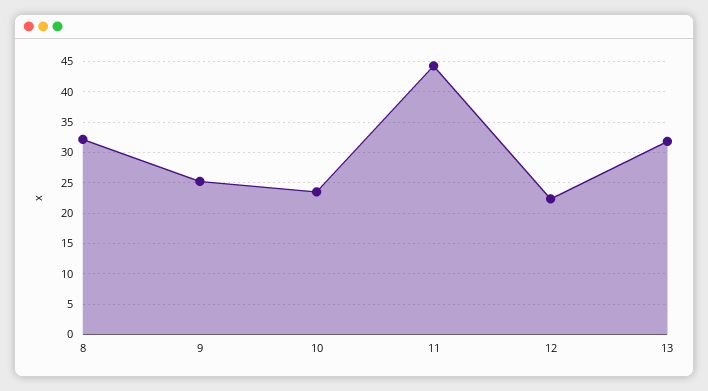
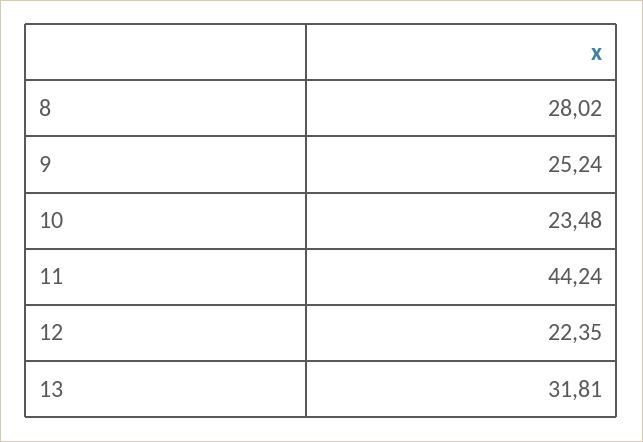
8: 32 -> 28.02

